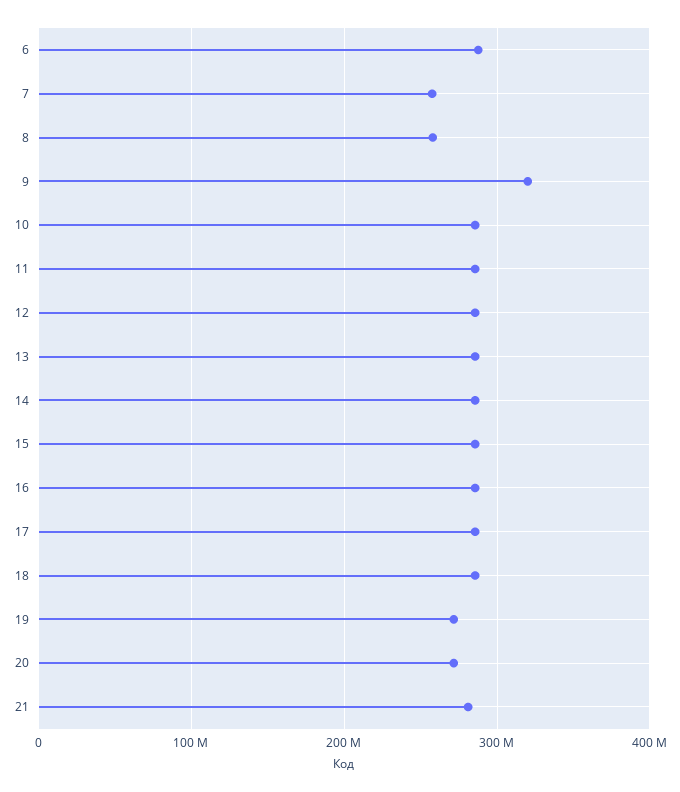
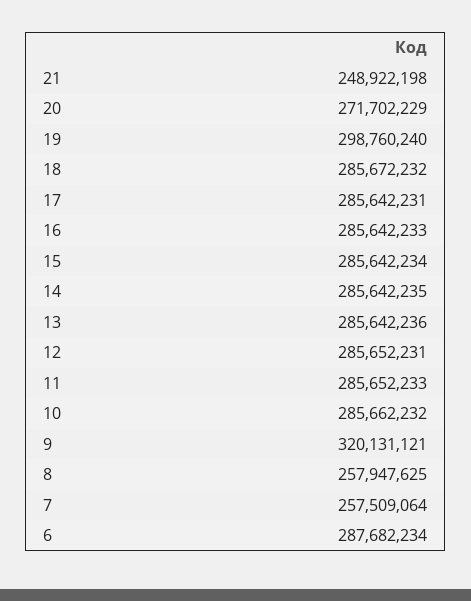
19: 270000000 -> 298760240
21: 280000000 -> 248922198

